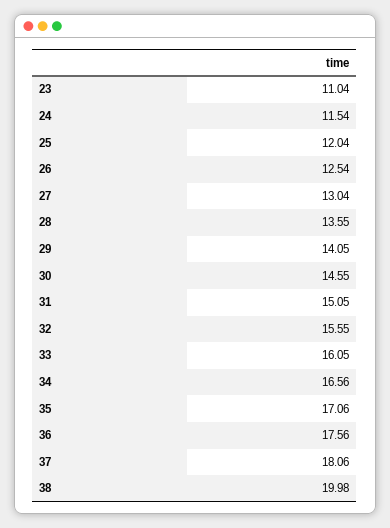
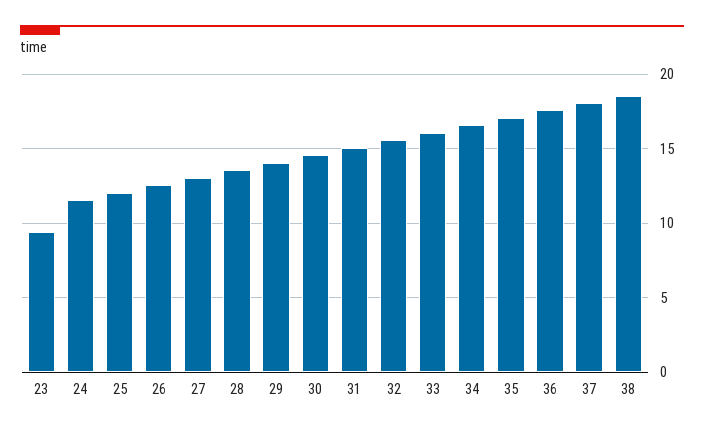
23: 11.04 -> 9.5
38: 19.98 -> 18.5

